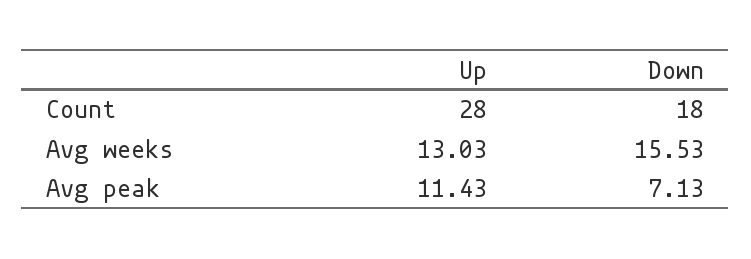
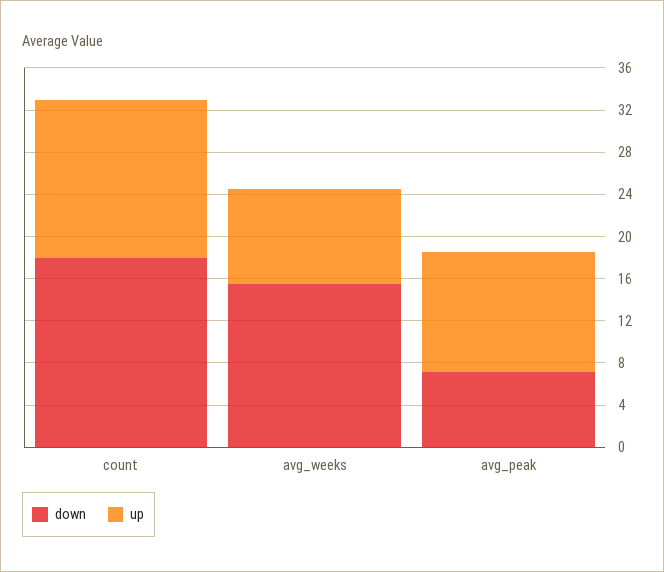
Up, Count: 28 -> 15
Up, Avg weeks: 13.03 -> 9

